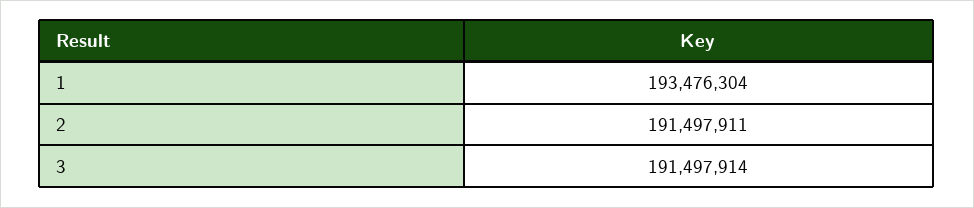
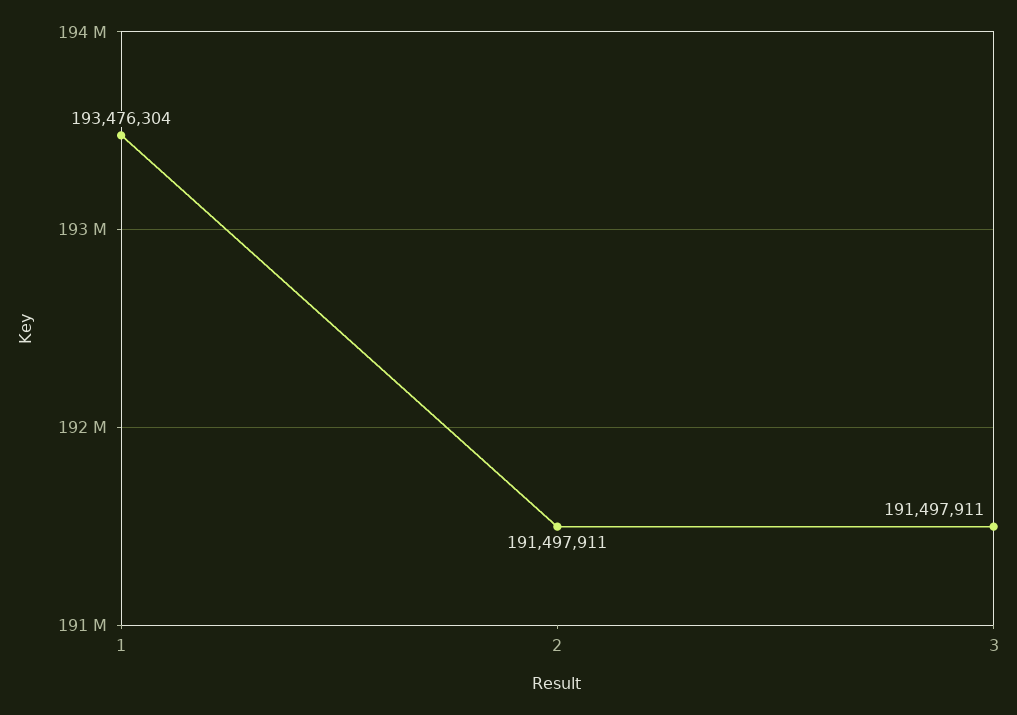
3: 191497914 -> 191497911

